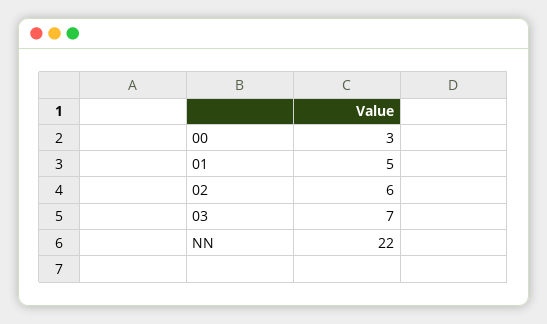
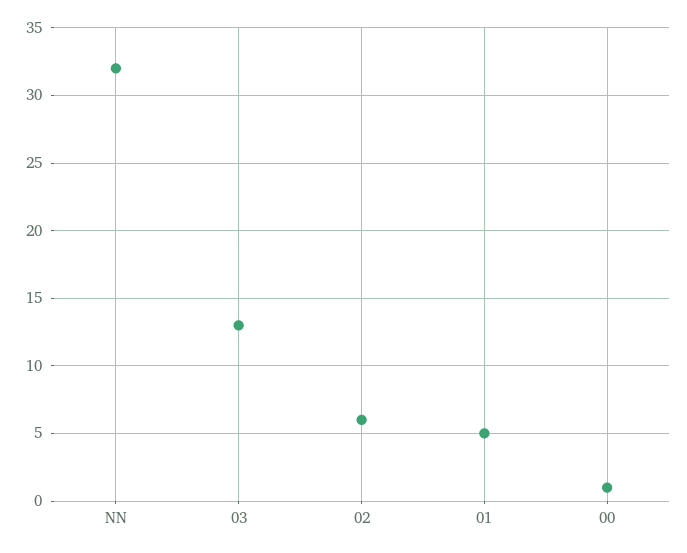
00: 3 -> 1
03: 7 -> 13
NN: 22 -> 32

